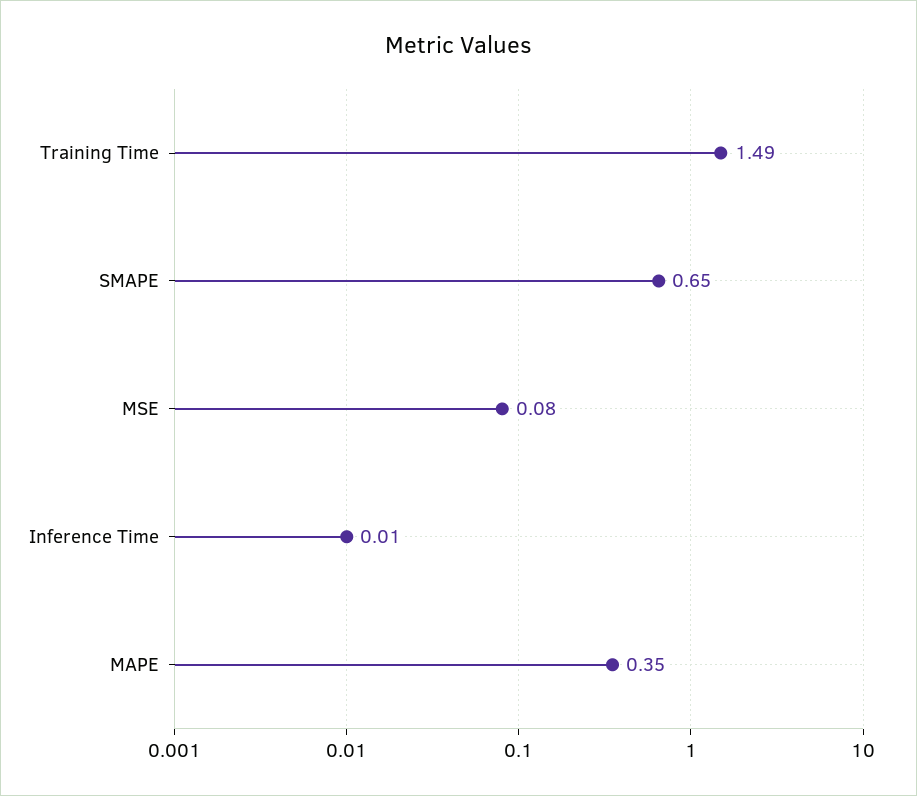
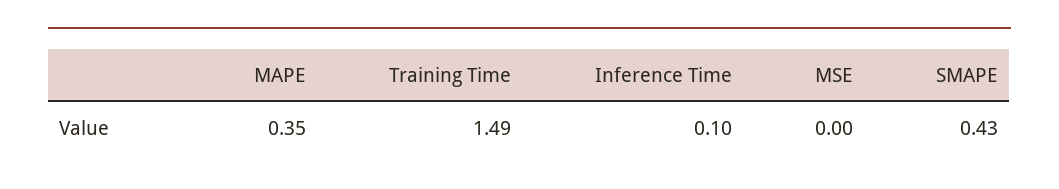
SMAPE: 0.65 -> 0.43
MSE: 0.08 -> 0
Inference Time: 0.01 -> 0.1

